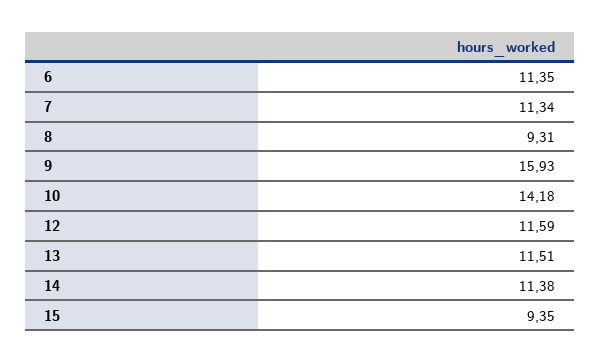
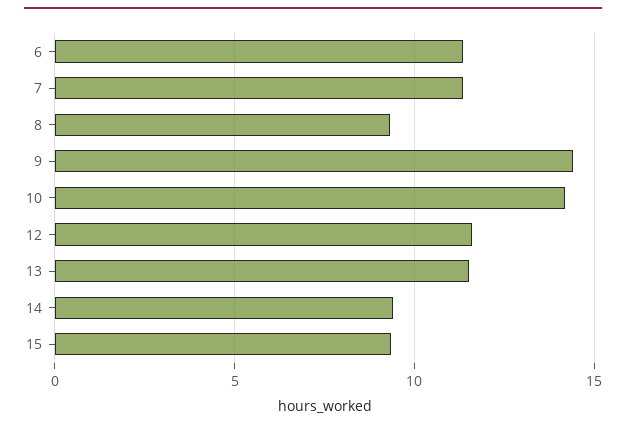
9: 15.93 -> 14.5
14: 11.38 -> 9.5

